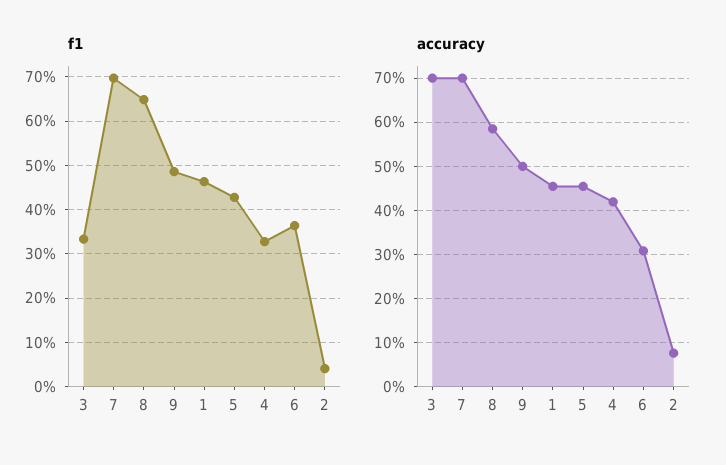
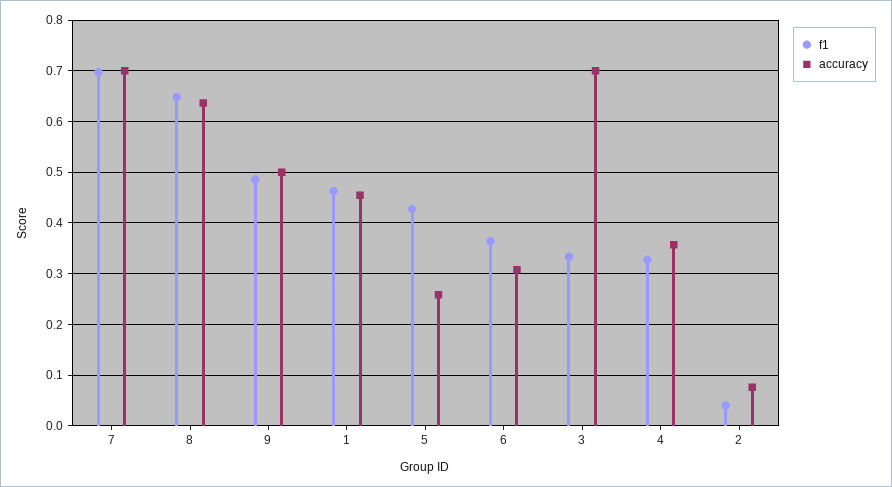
accuracy, 8: 0.58 -> 0.64
accuracy, 5: 0.46 -> 0.26
accuracy, 4: 0.42 -> 0.36

